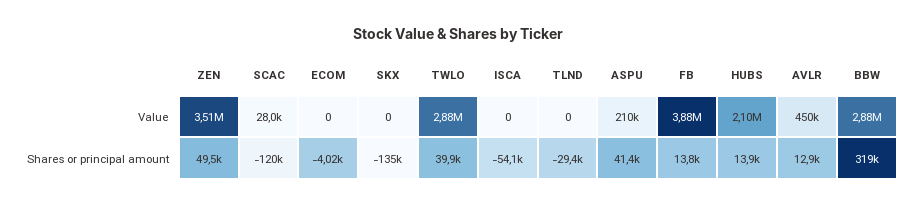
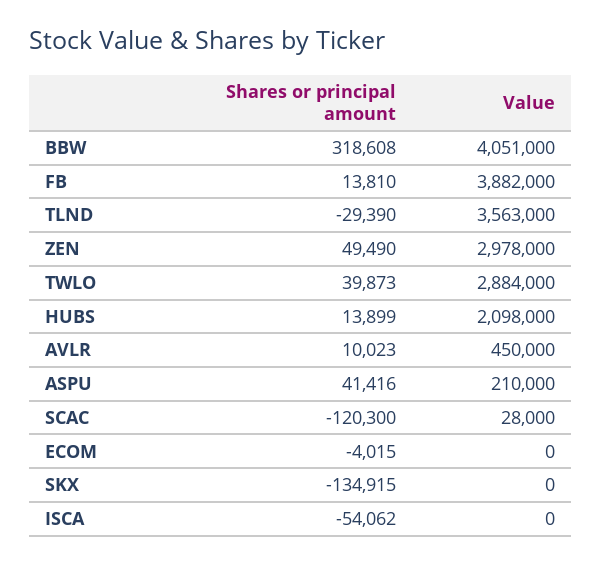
ZEN, Value: 3510000 -> 2978000
TLND, Value: 0 -> 3563000
BBW, Value: 2880000 -> 4051000
AVLR, Shares or principal amount: 12900 -> 10023

